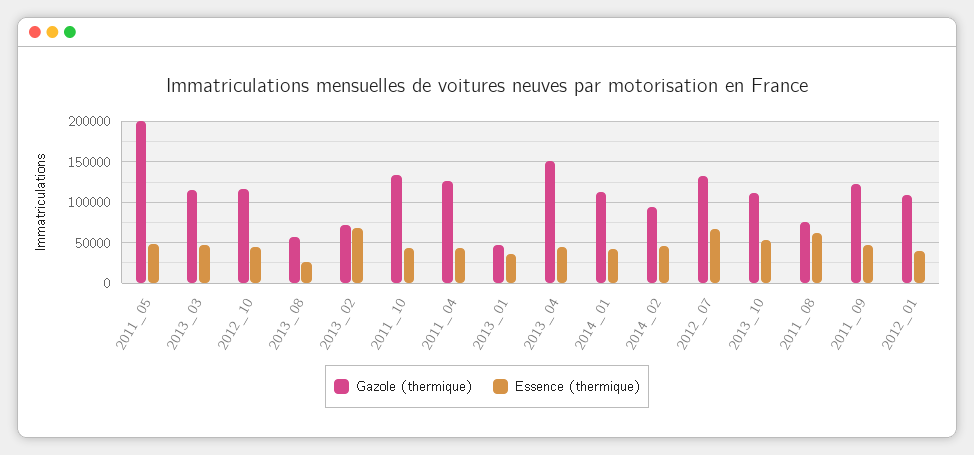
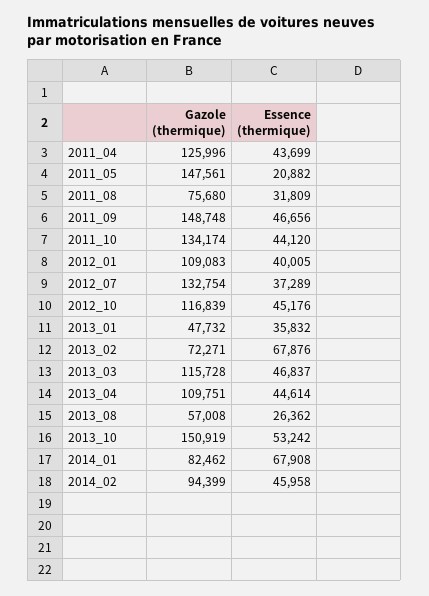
Gazole (thermique), 2011_05: 200000 -> 147561
Essence (thermique), 2011_05: 50000 -> 20882
Gazole (thermique), 2013_04: 150000 -> 109751
Gazole (thermique), 2014_01: 110000 -> 82462
Essence (thermique), 2014_01: 40000 -> 67908
Essence (thermique), 2012_07: 70000 -> 37289
Gazole (thermique), 2013_10: 110000 -> 150919
Essence (thermique), 2011_08: 60000 -> 31809
Gazole (thermique), 2011_09: 120000 -> 148748

